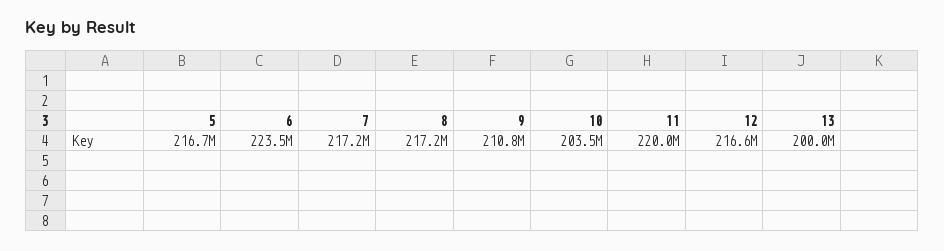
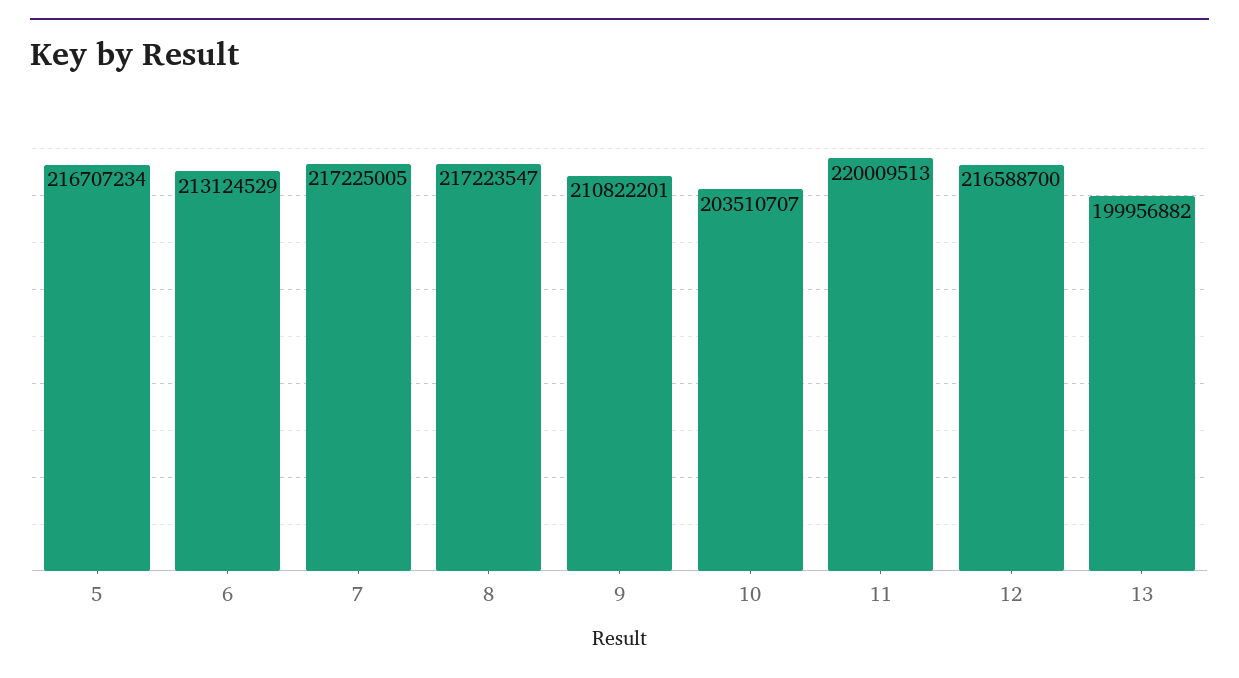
6: 223500000 -> 213124529

